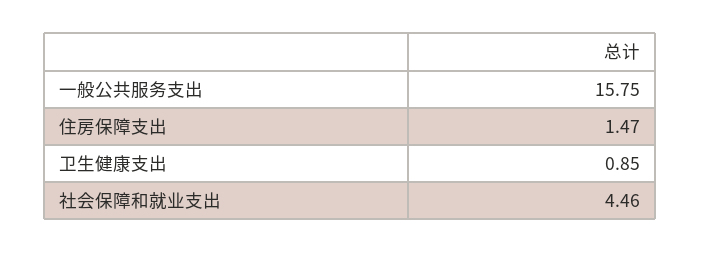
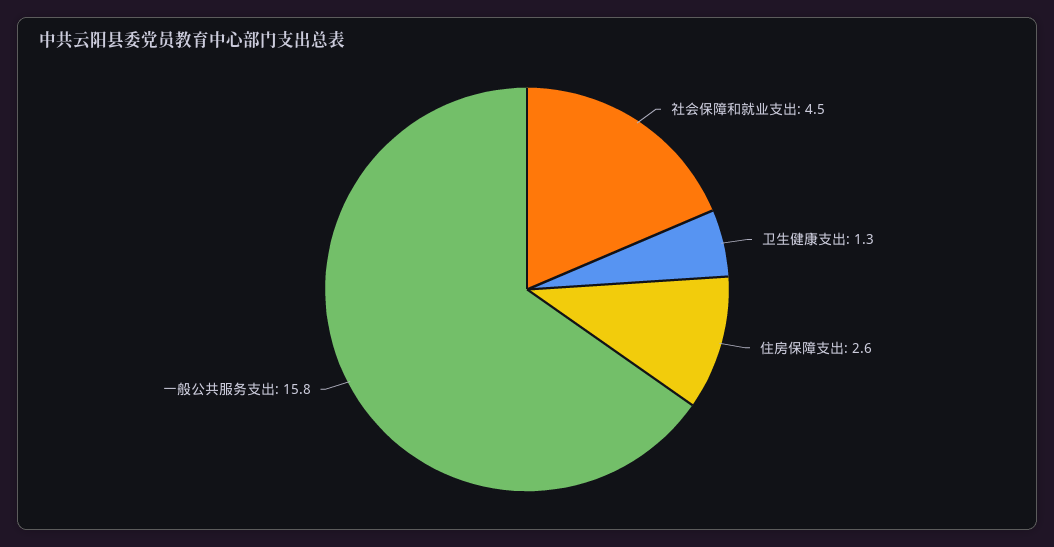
住房保障支出: 1.47 -> 2.6
卫生健康支出: 0.85 -> 1.3

